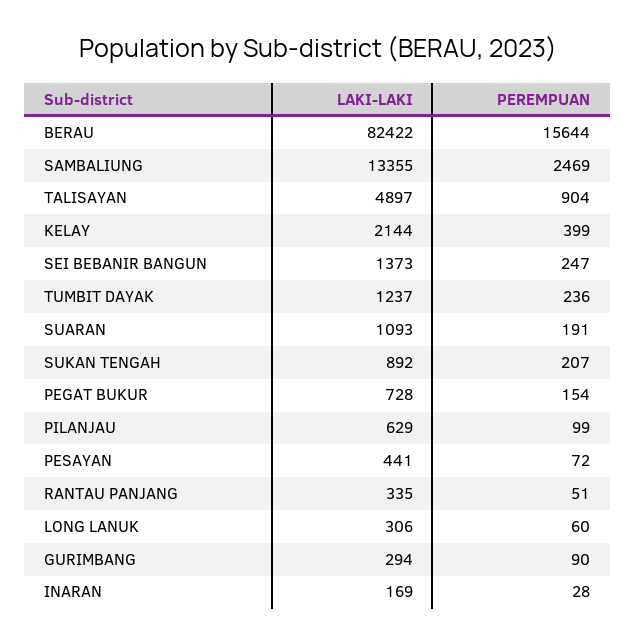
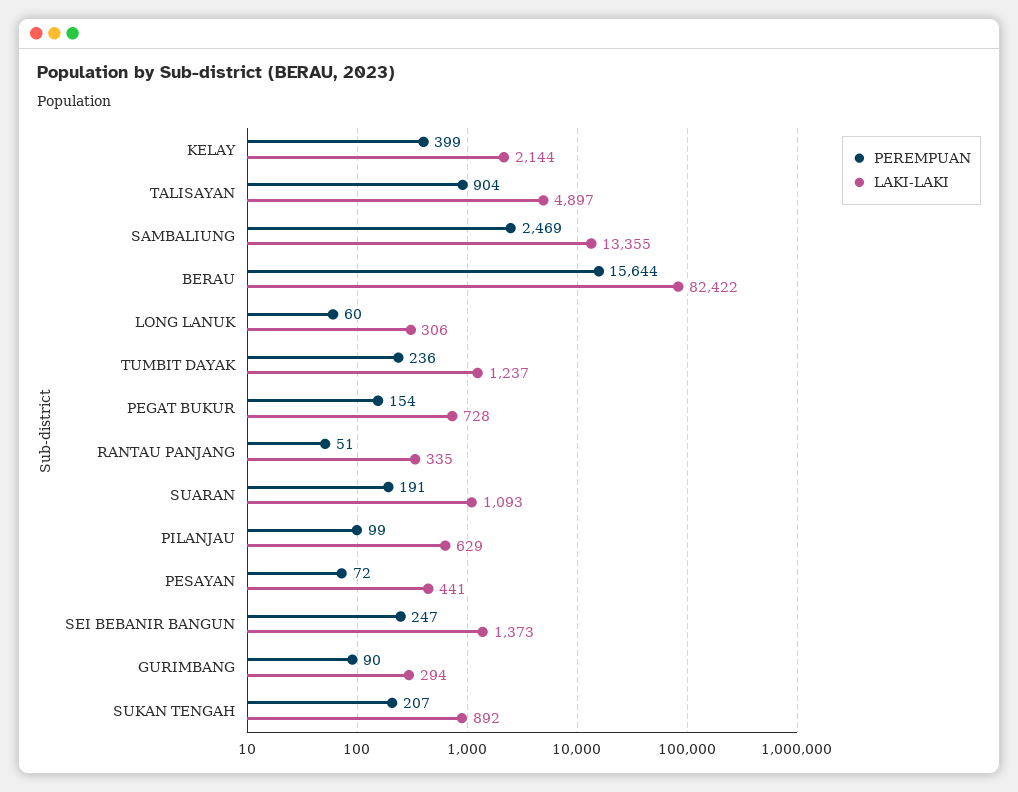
LAKI-LAKI, INARAN: 169 -> none
PEREMPUAN, INARAN: 28 -> none

